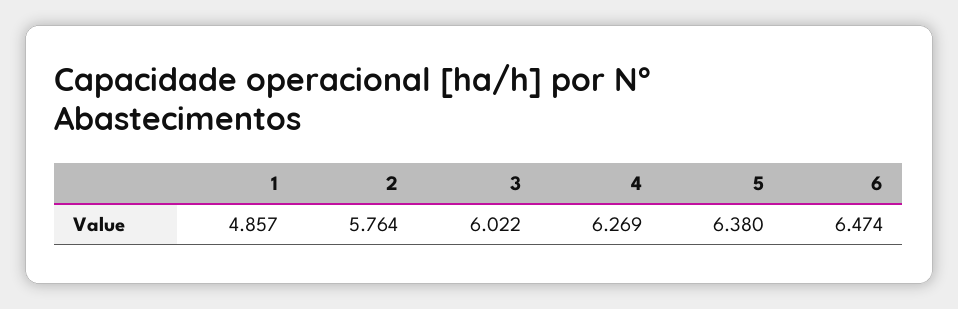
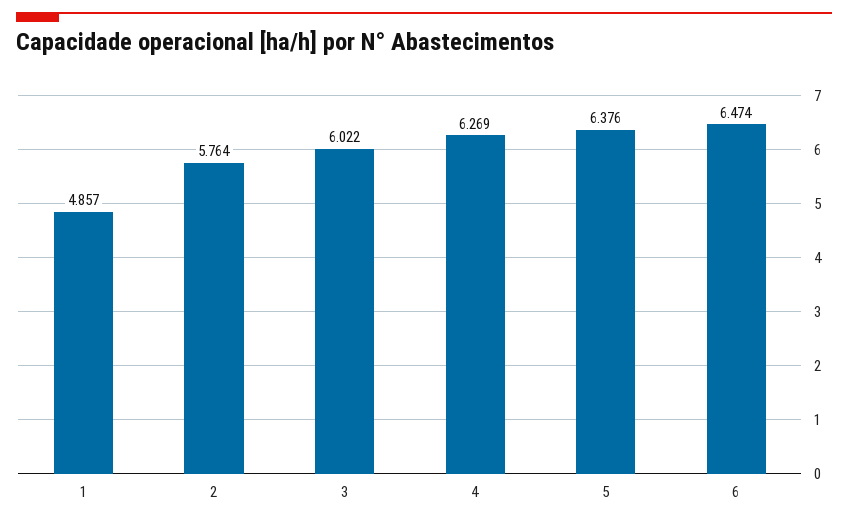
5: 6.38 -> 6.376

